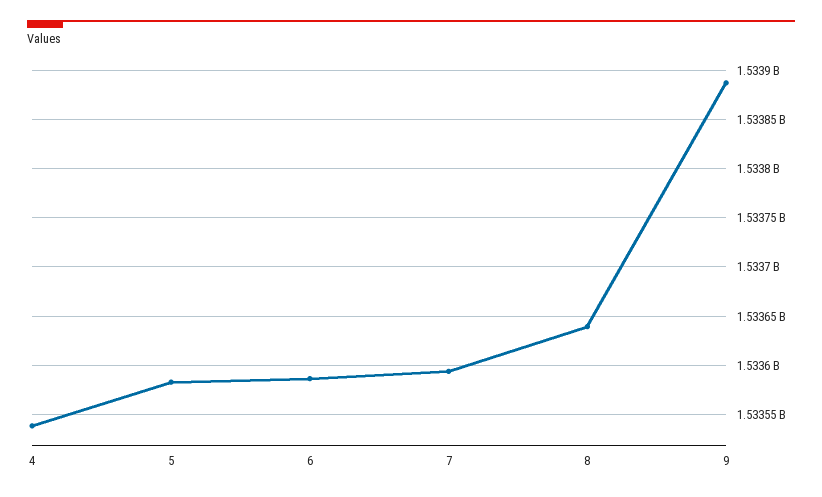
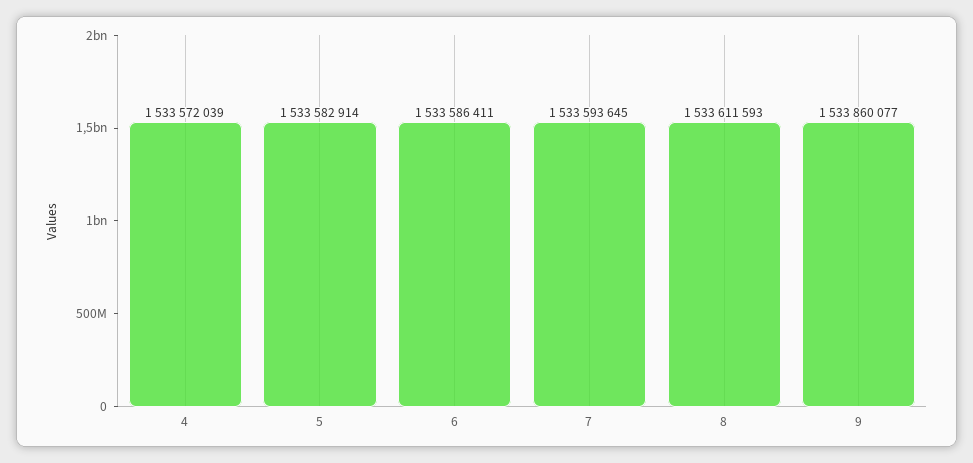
4: 1533540000 -> 1533572039
8: 1533640000 -> 1533611593
9: 1533890000 -> 1533860077

